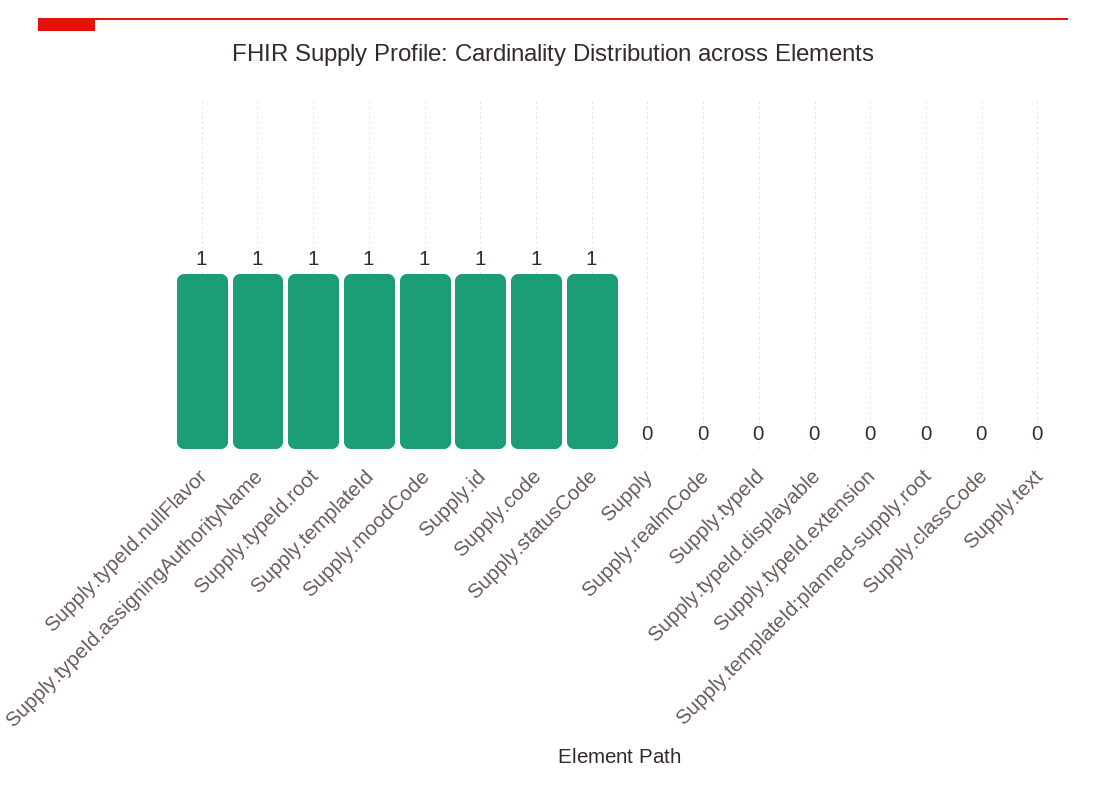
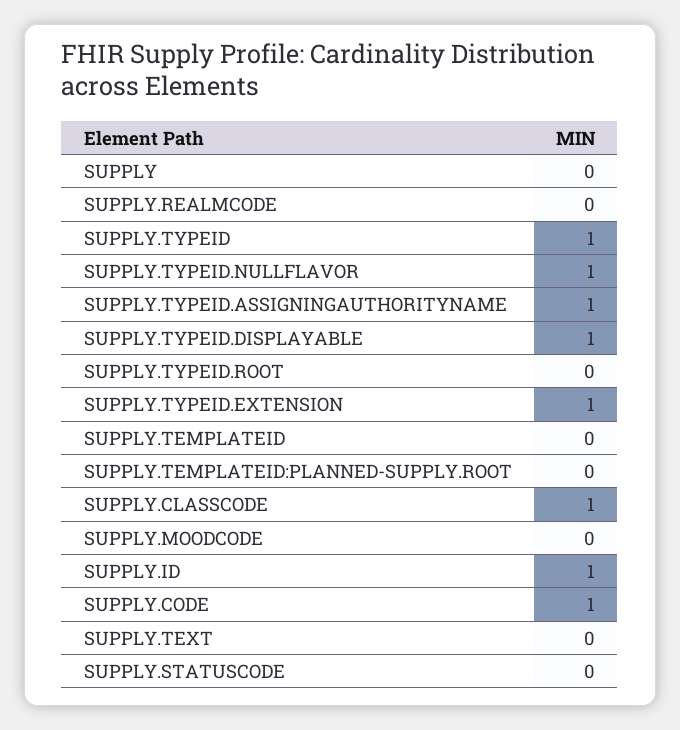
Supply.typeId.root: 1 -> 0
Supply.templateId: 1 -> 0
Supply.moodCode: 1 -> 0
Supply.statusCode: 1 -> 0
Supply.typeId: 0 -> 1
Supply.typeId.displayable: 0 -> 1
Supply.typeId.extension: 0 -> 1
Supply.classCode: 0 -> 1

